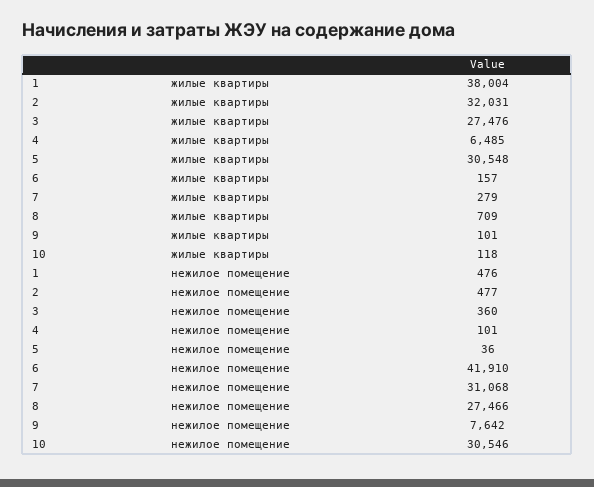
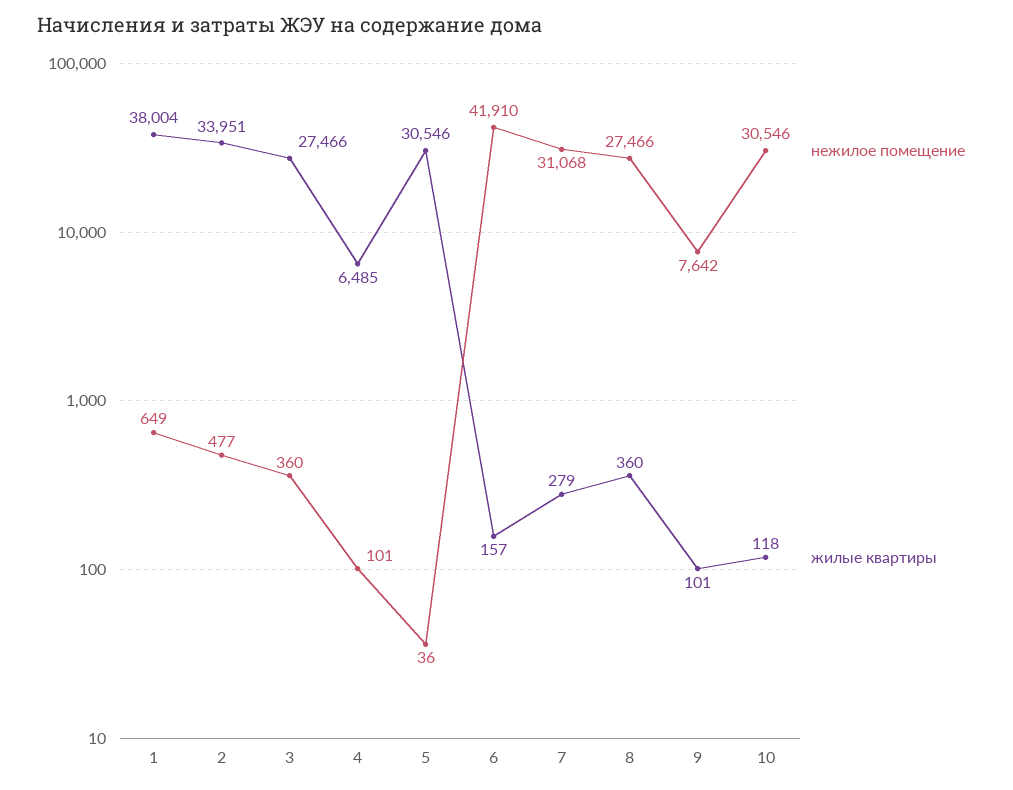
жилые квартиры, 2: 32031 -> 33951
жилые квартиры, 3: 27476 -> 27466
жилые квартиры, 5: 30548 -> 30546
жилые квартиры, 8: 709 -> 360
нежилое помещение, 1: 476 -> 649

